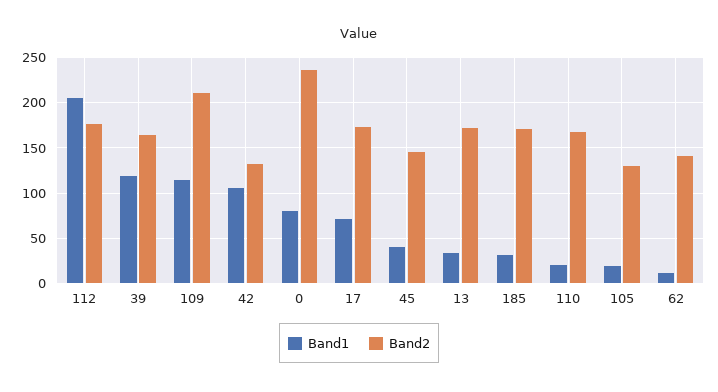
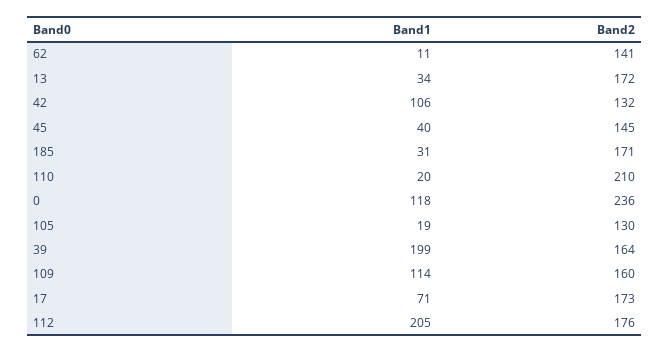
Band1, 39: 120 -> 199
Band2, 109: 210 -> 160
Band1, 0: 80 -> 118
Band2, 110: 170 -> 210

